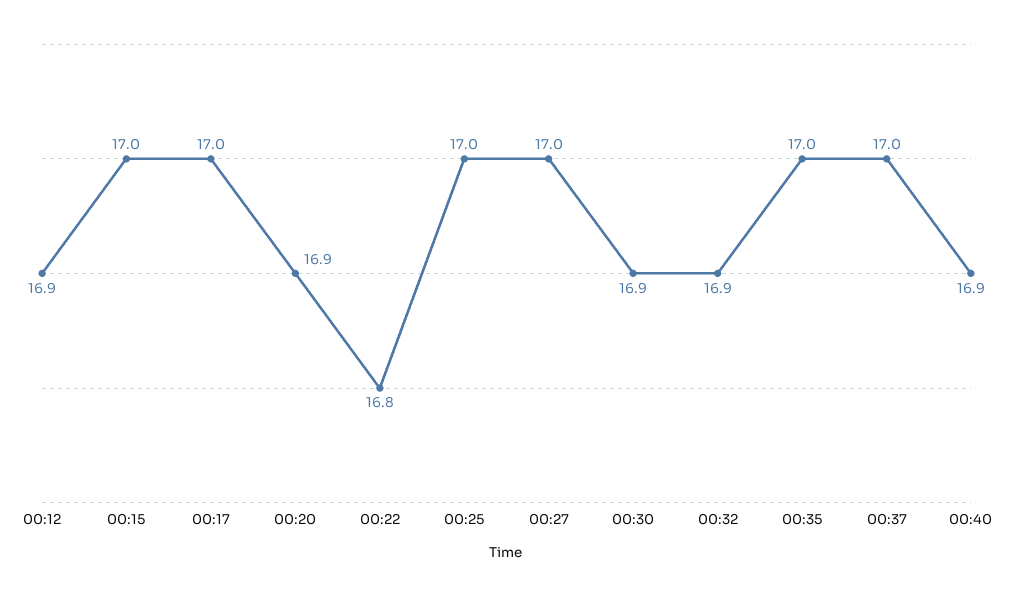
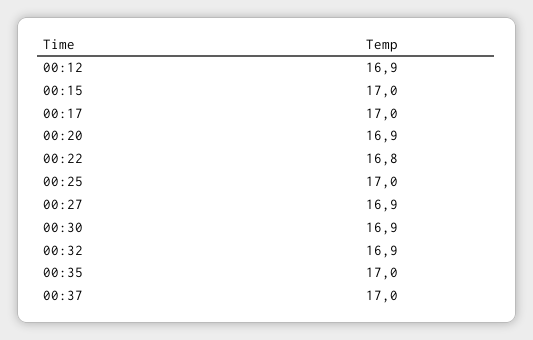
00:27: 17 -> 16.9
00:40: 16.9 -> none

